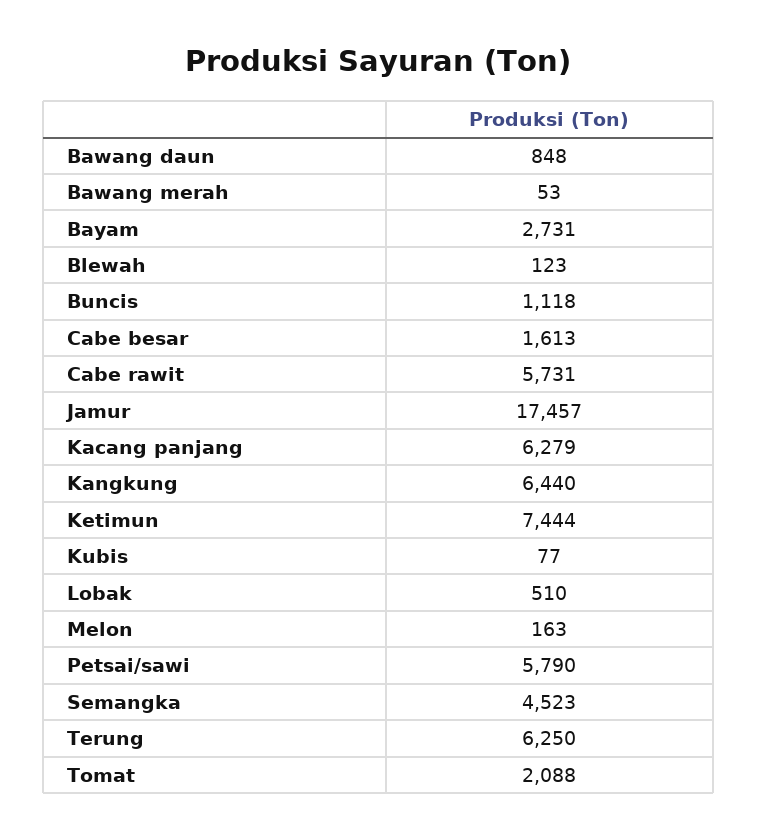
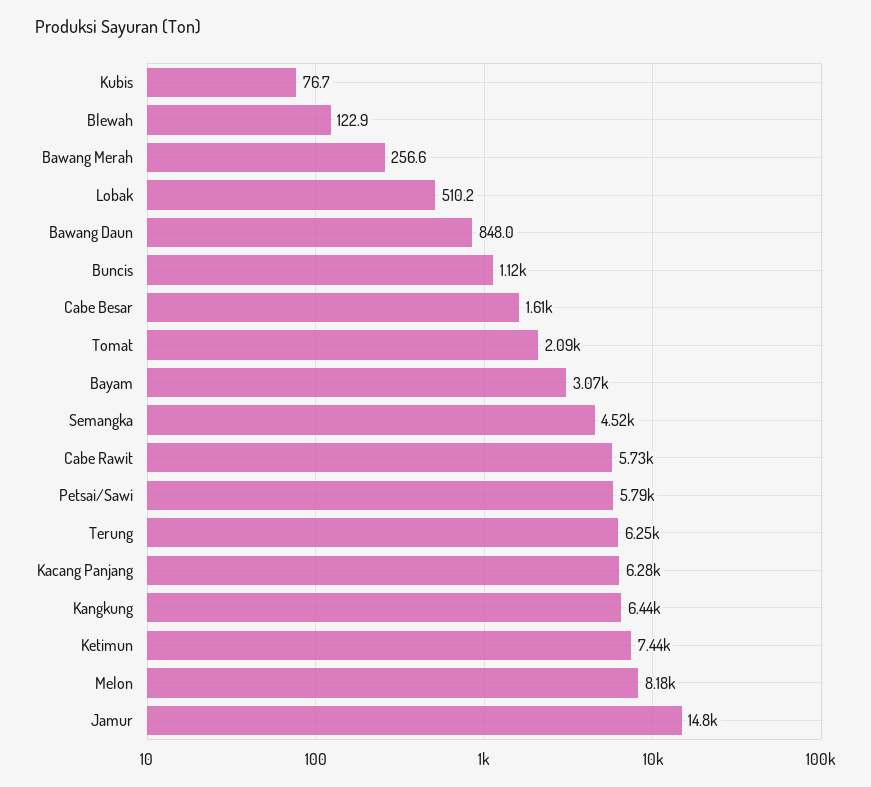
Bawang merah: 53 -> 256.6
Bayam: 2731 -> 3070
Jamur: 17457 -> 14800
Melon: 163 -> 8180

